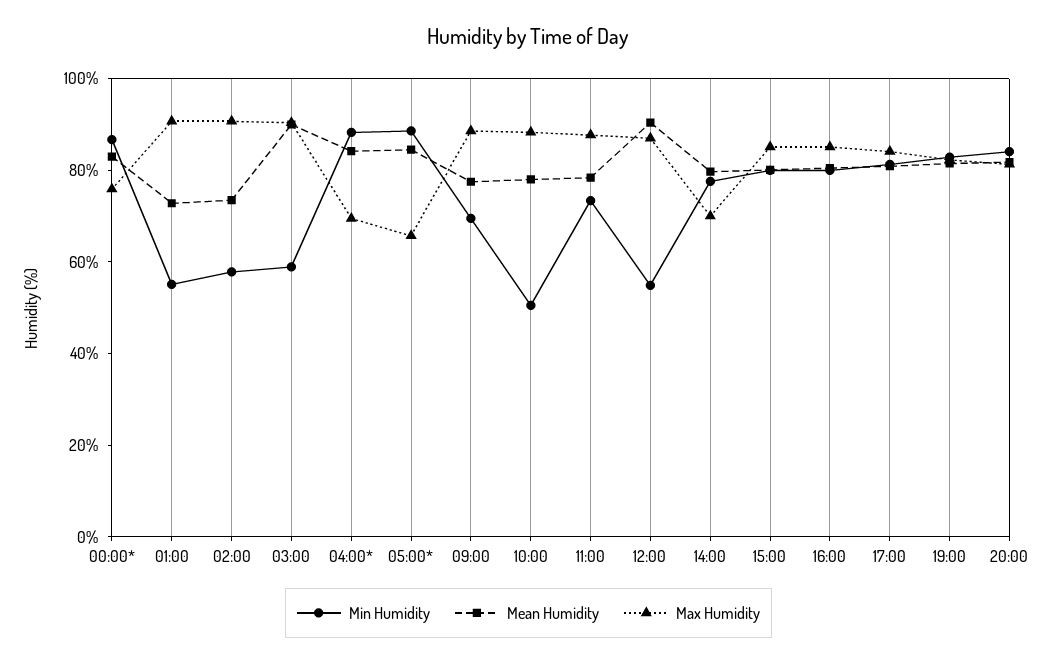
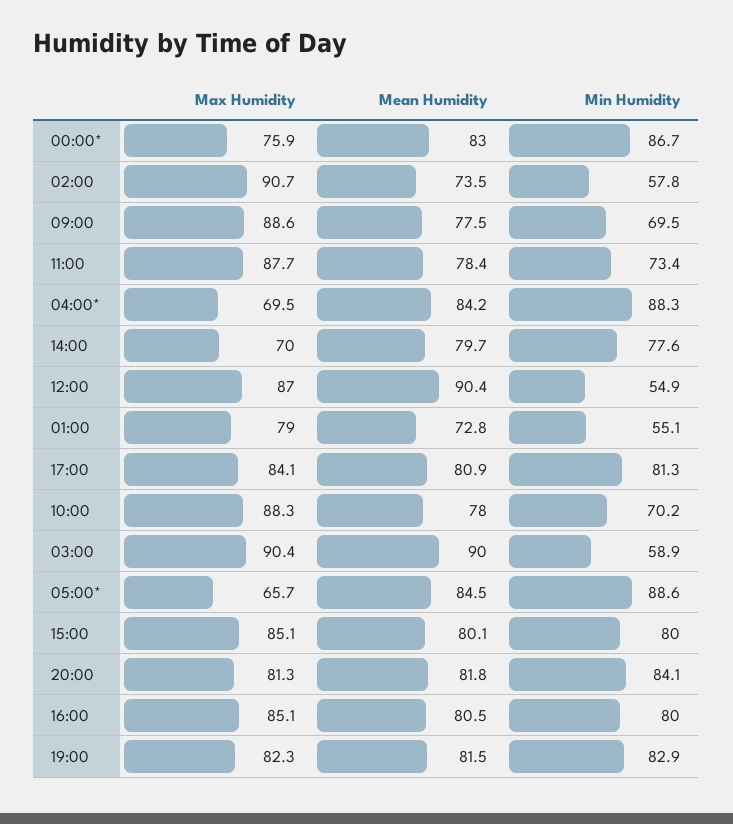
Max Humidity, 01:00: 90 -> 79
Min Humidity, 10:00: 50 -> 70.2

